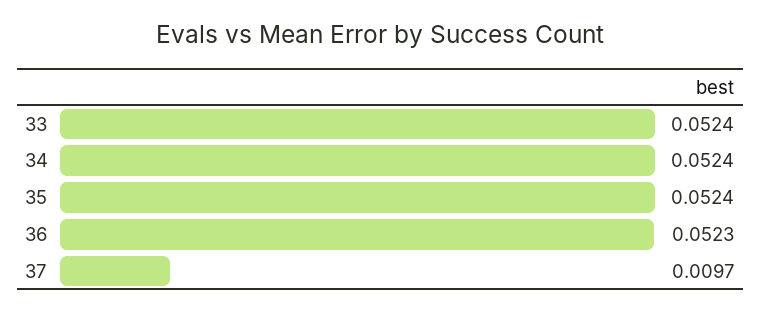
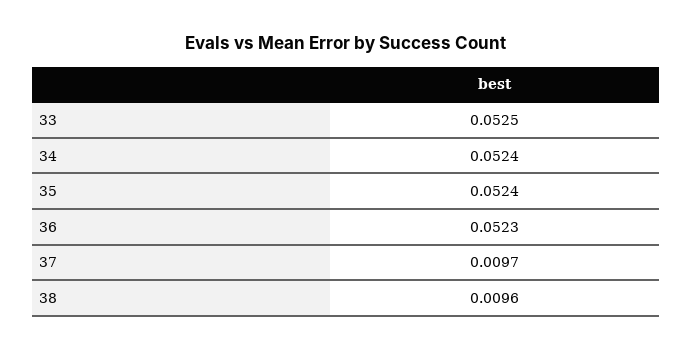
33: 0.0524 -> 0.0525
38: none -> 0.0096

